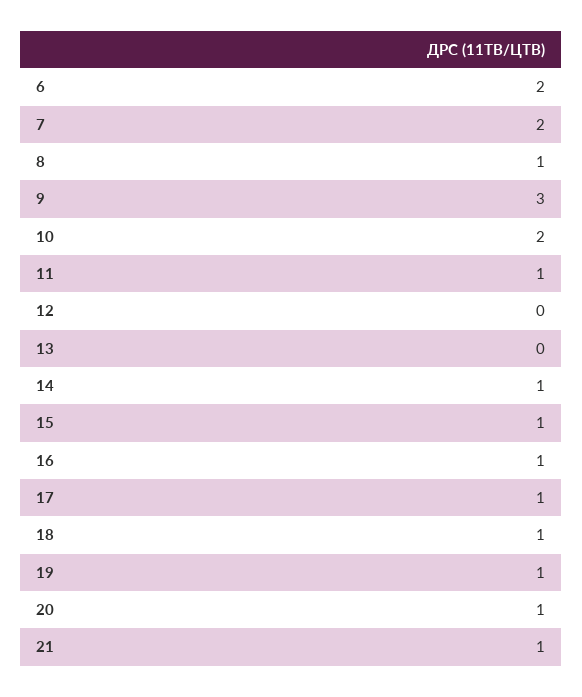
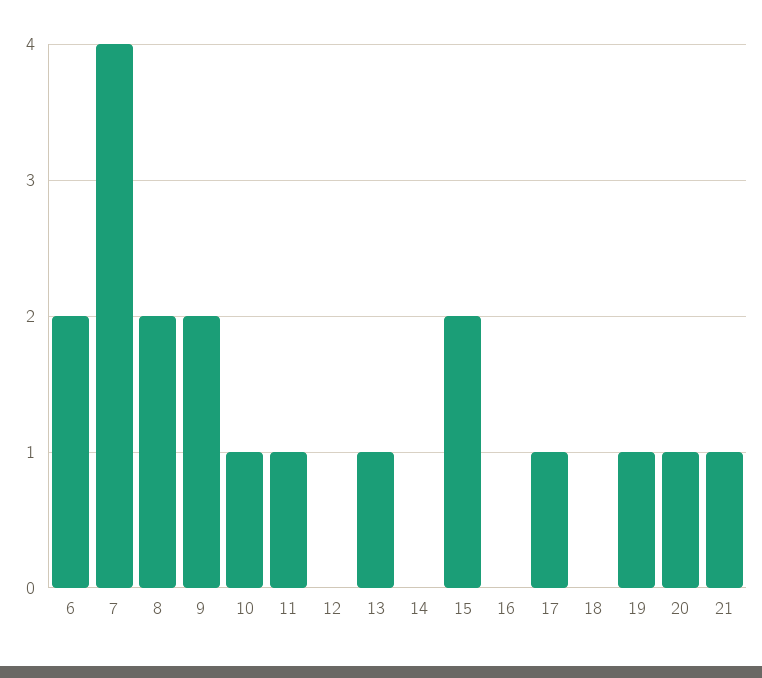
7: 2 -> 4
8: 1 -> 2
9: 3 -> 2
10: 2 -> 1
13: 0 -> 1
14: 1 -> 0
15: 1 -> 2
16: 1 -> 0
18: 1 -> 0

